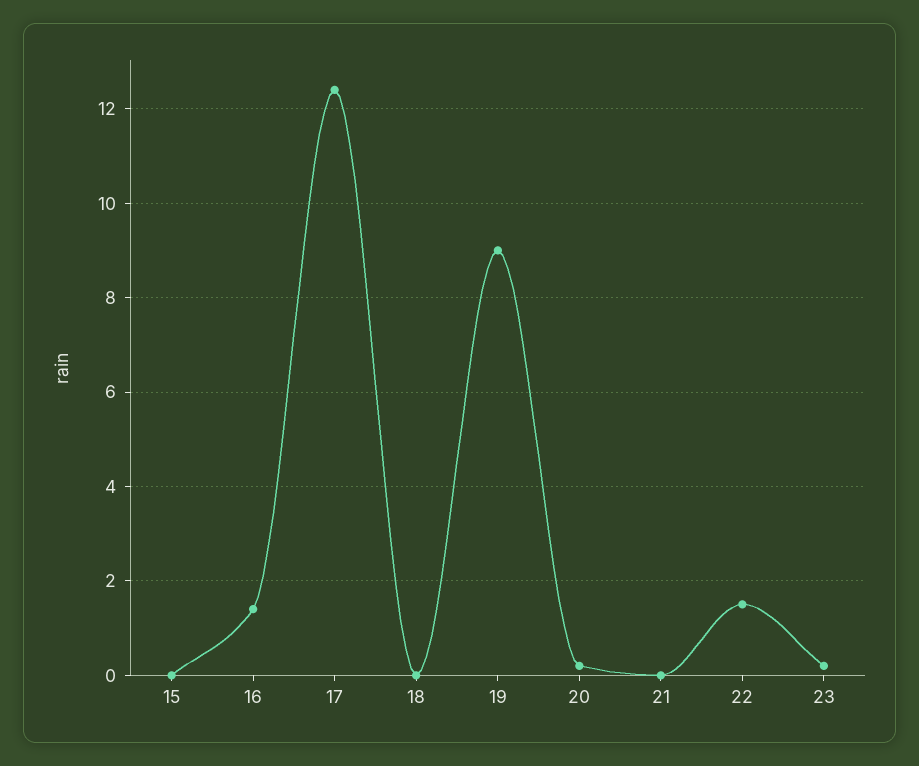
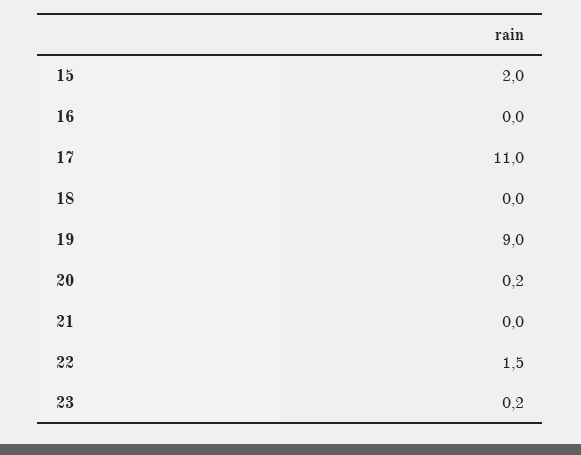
15: 0 -> 2
16: 1.5 -> 0
17: 12.5 -> 11

